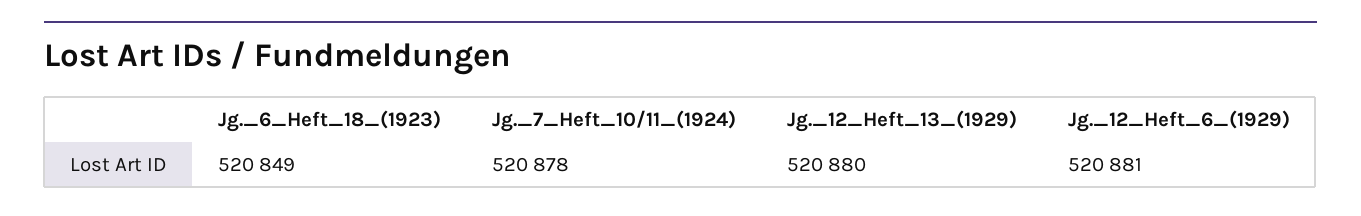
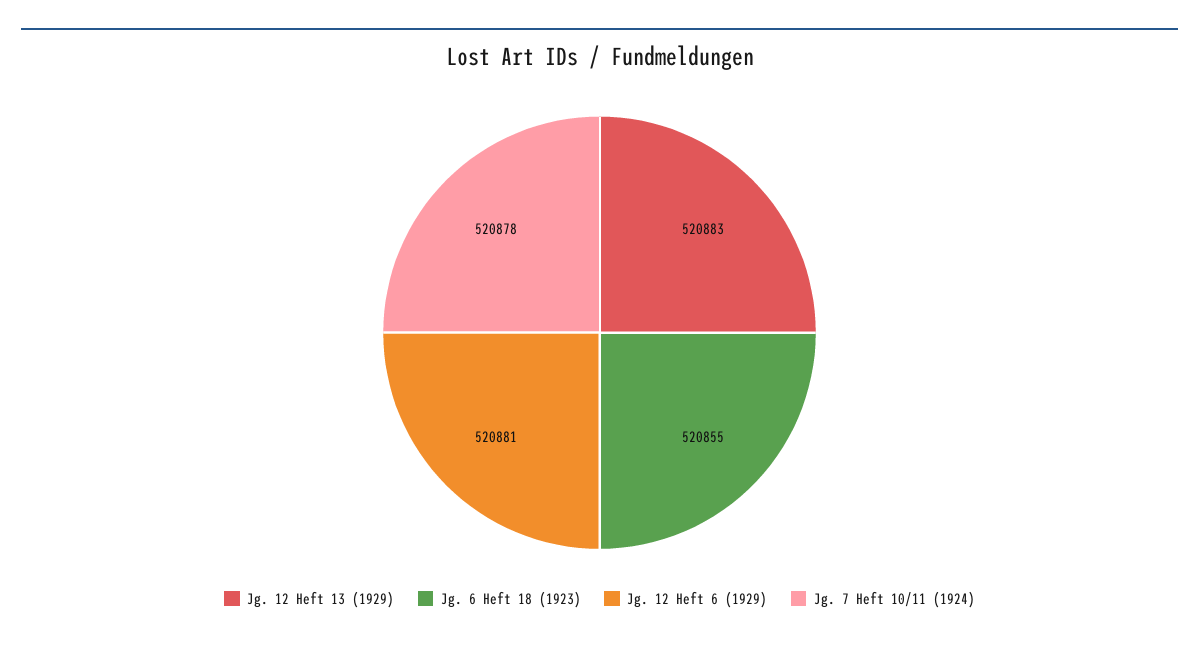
Jg._6_Heft_18_(1923): 520849 -> 520855
Jg._12_Heft_13_(1929): 520880 -> 520883

